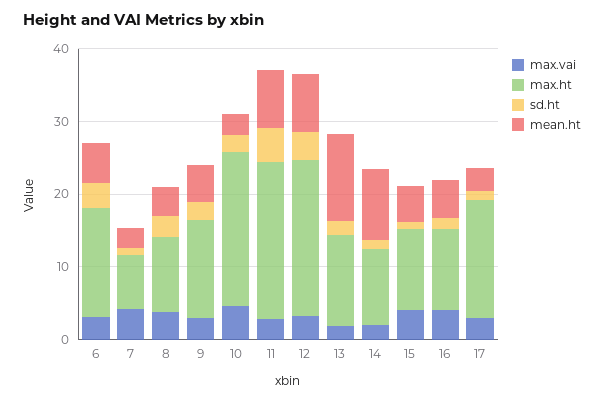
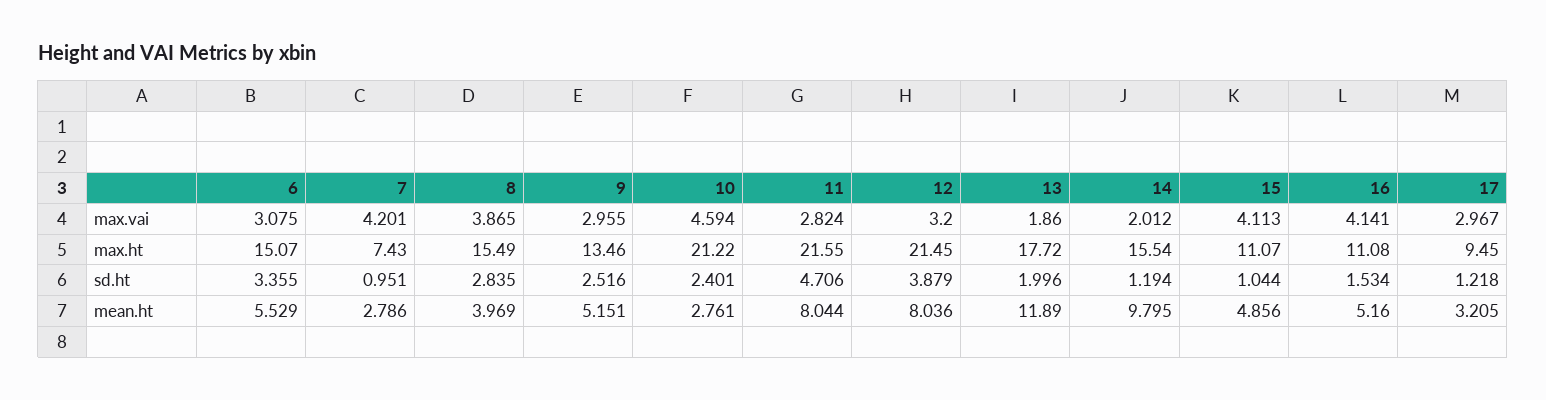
max.ht, 8: 10 -> 15.49
max.ht, 13: 12 -> 17.72
max.ht, 14: 10 -> 15.54
max.ht, 17: 16 -> 9.45

